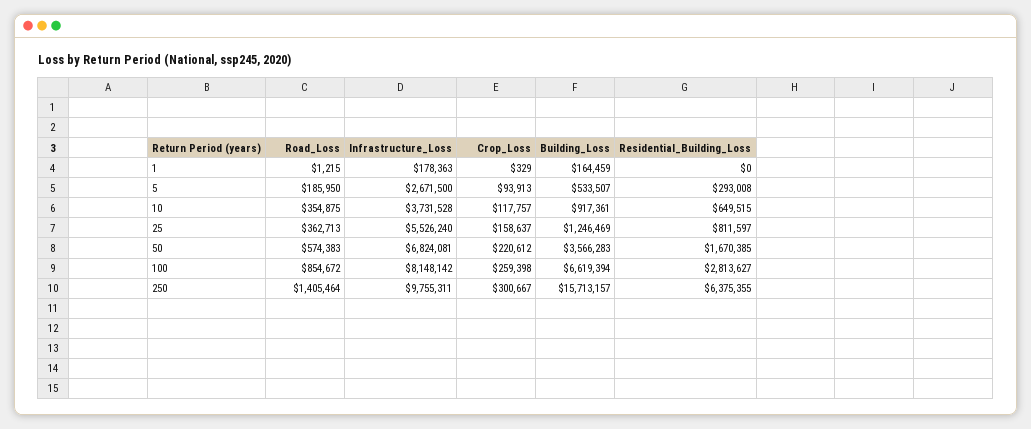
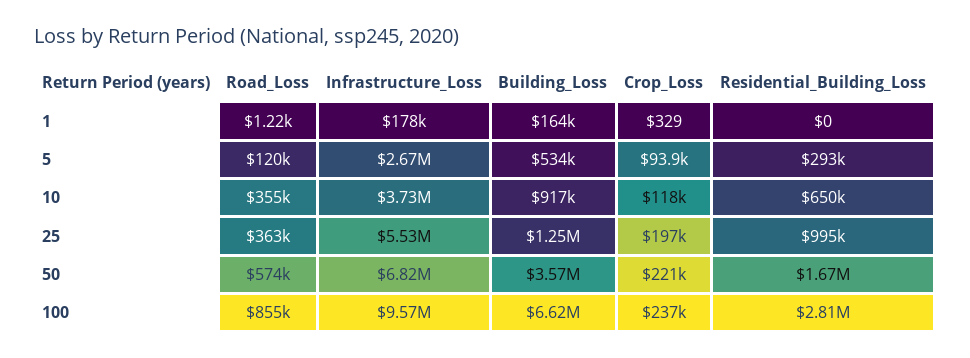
Road_Loss, 5: 185950 -> 120000
Crop_Loss, 25: 158637 -> 197000
Residential_Building_Loss, 25: 811597 -> 995000
Infrastructure_Loss, 100: 8148142 -> 9570000
Crop_Loss, 100: 259398 -> 237000
Road_Loss, 250: 1405464 -> none
Infrastructure_Loss, 250: 9755311 -> none
Crop_Loss, 250: 300667 -> none
Building_Loss, 250: 15713157 -> none
Residential_Building_Loss, 250: 6375355 -> none

